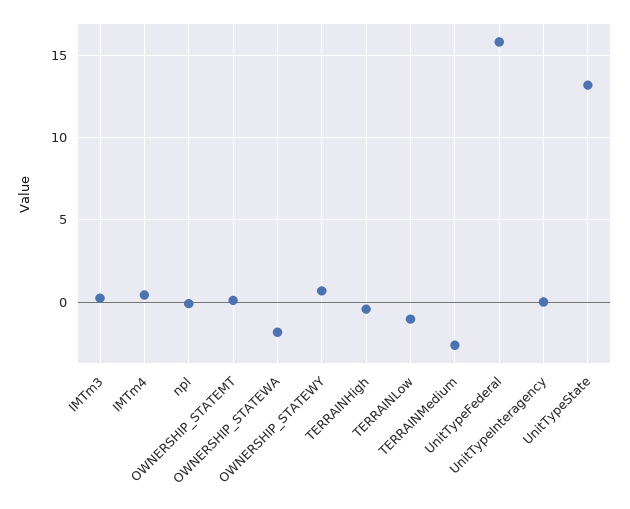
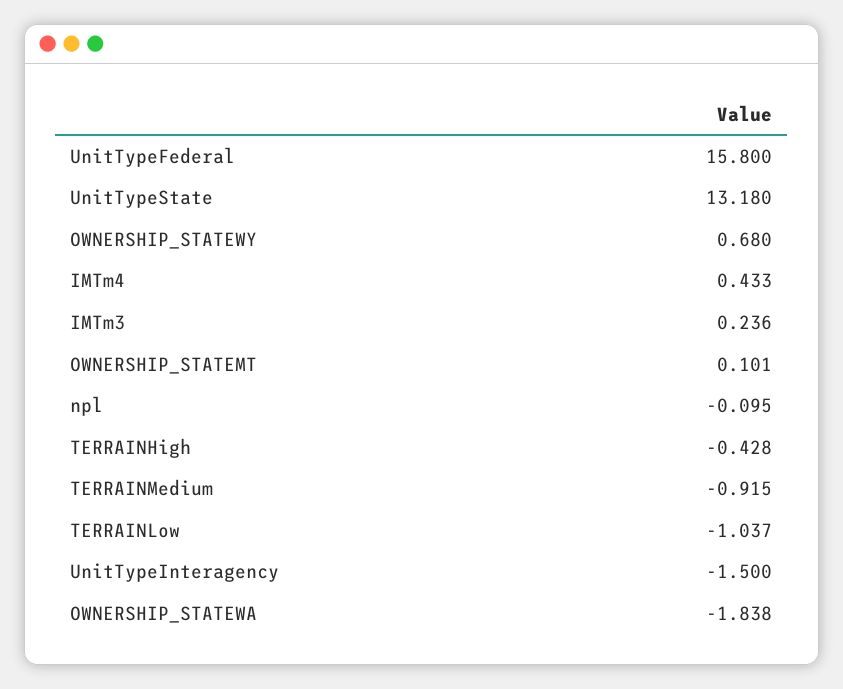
TERRAINMedium: -2.5 -> -0.915
UnitTypeInteragency: 0 -> -1.5

